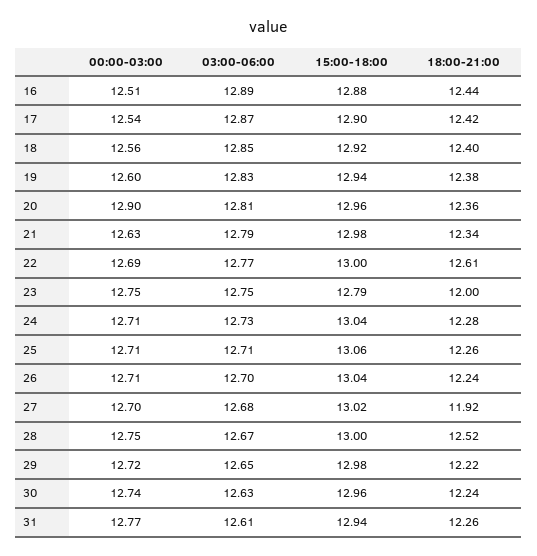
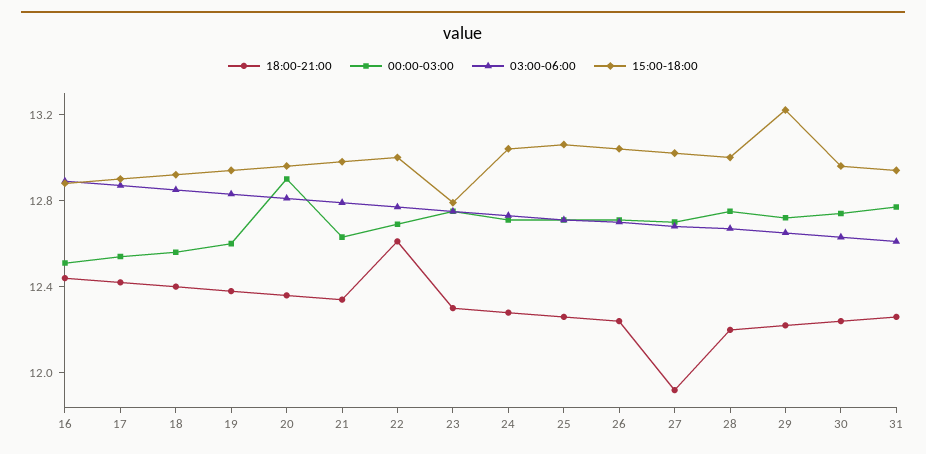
18:00-21:00, 23: 12 -> 12.3
18:00-21:00, 28: 12.52 -> 12.2
15:00-18:00, 29: 12.98 -> 13.2

